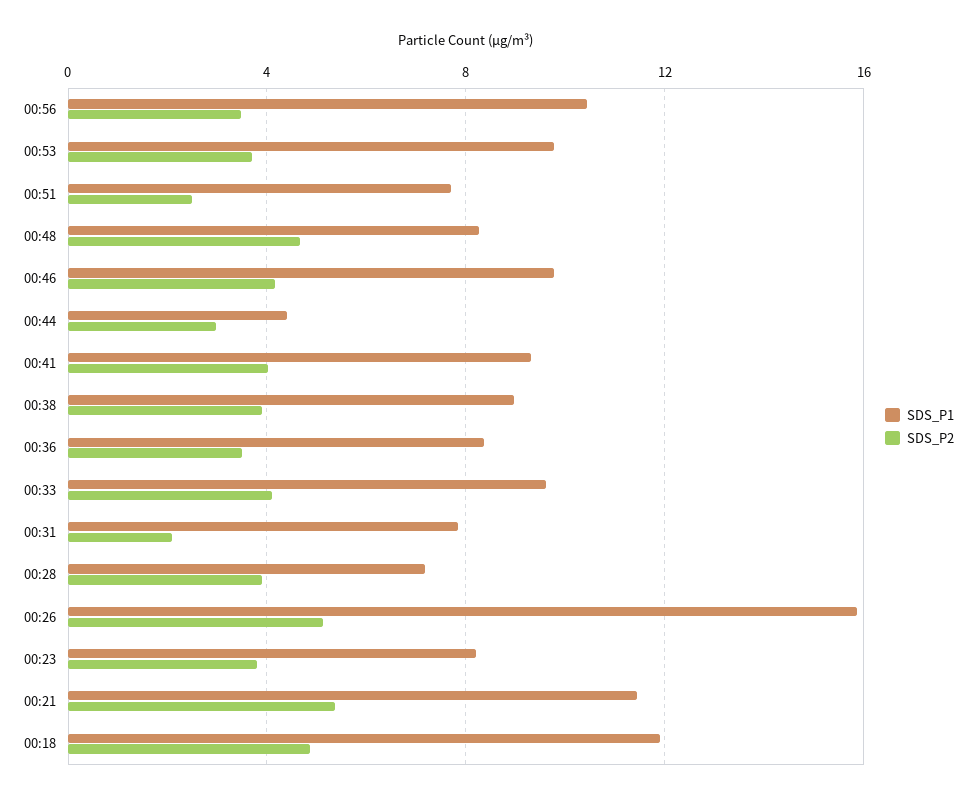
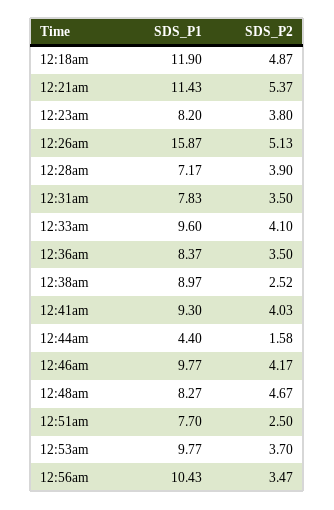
SDS_P2, 00:44: 3 -> 1.58
SDS_P2, 00:38: 4 -> 2.52
SDS_P2, 00:31: 2 -> 3.5

